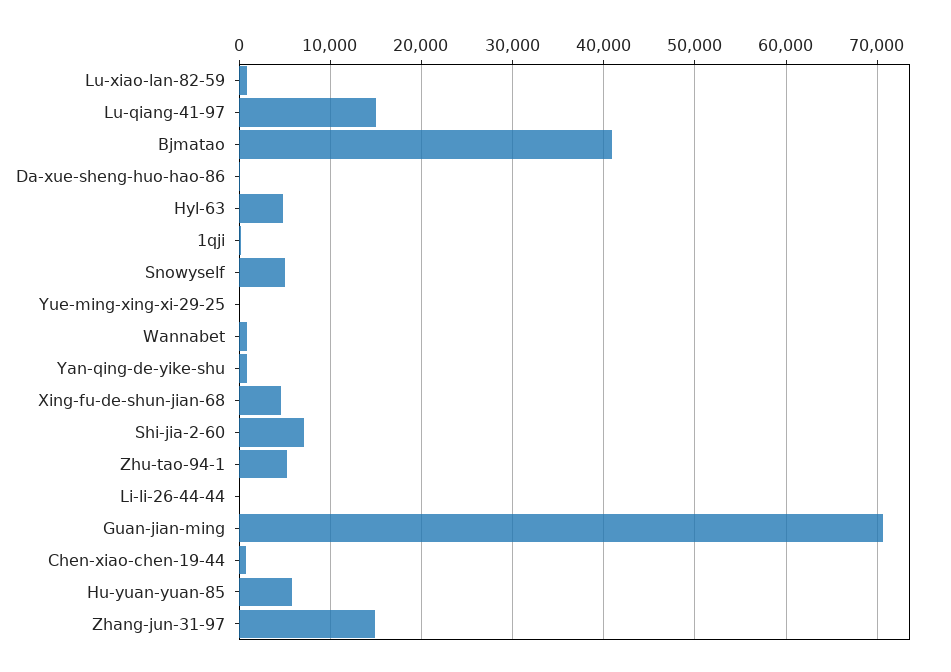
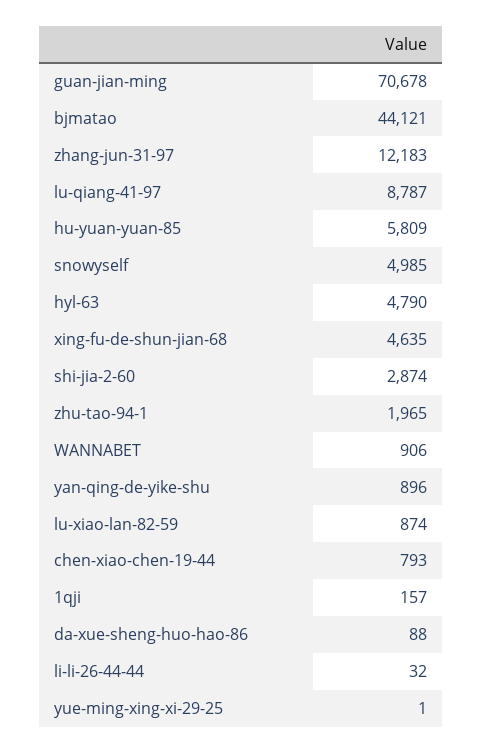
Lu-qiang-41-97: 15000 -> 8787
Bjmatao: 41000 -> 44121
Shi-jia-2-60: 7000 -> 2874
Zhu-tao-94-1: 5000 -> 1965
Zhang-jun-31-97: 15000 -> 12183

